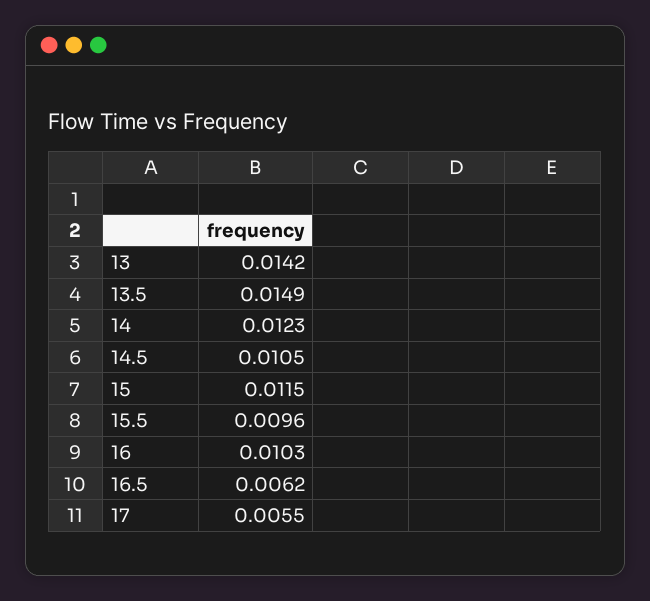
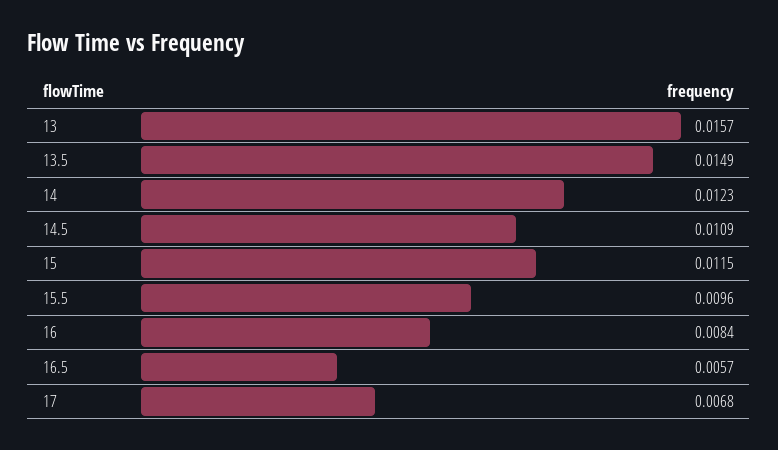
13: 0.0142 -> 0.0157
14.5: 0.0105 -> 0.0109
16: 0.0103 -> 0.0084
16.5: 0.0062 -> 0.0057
17: 0.0055 -> 0.0068

